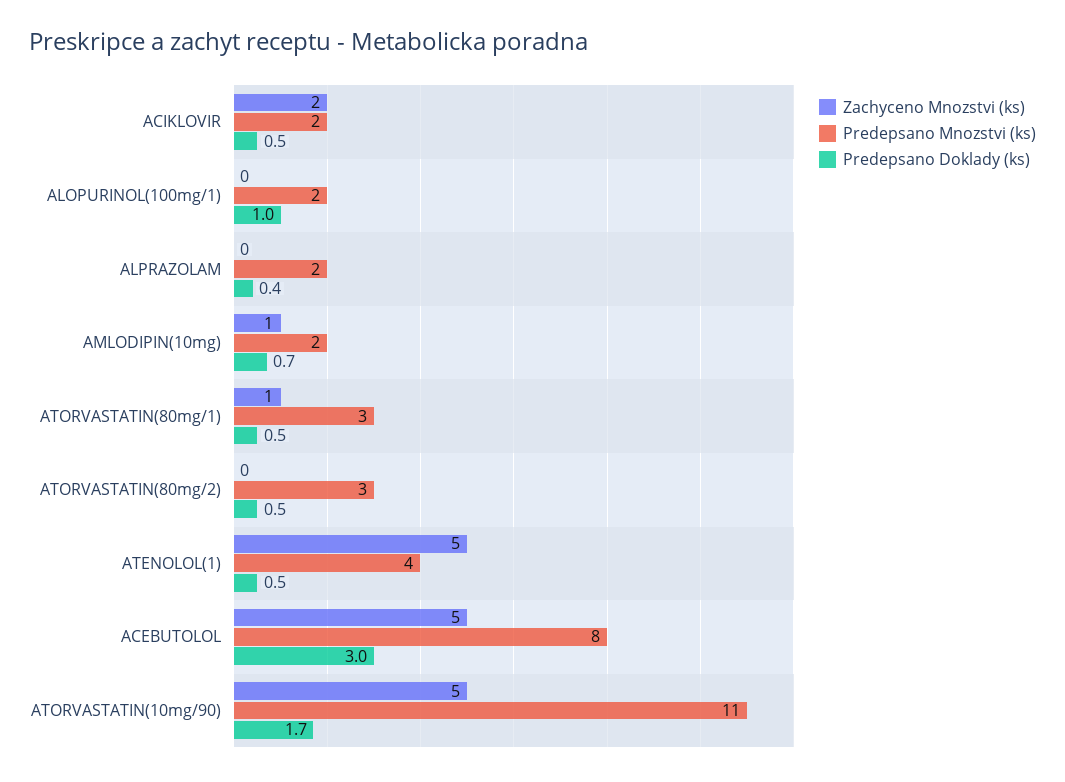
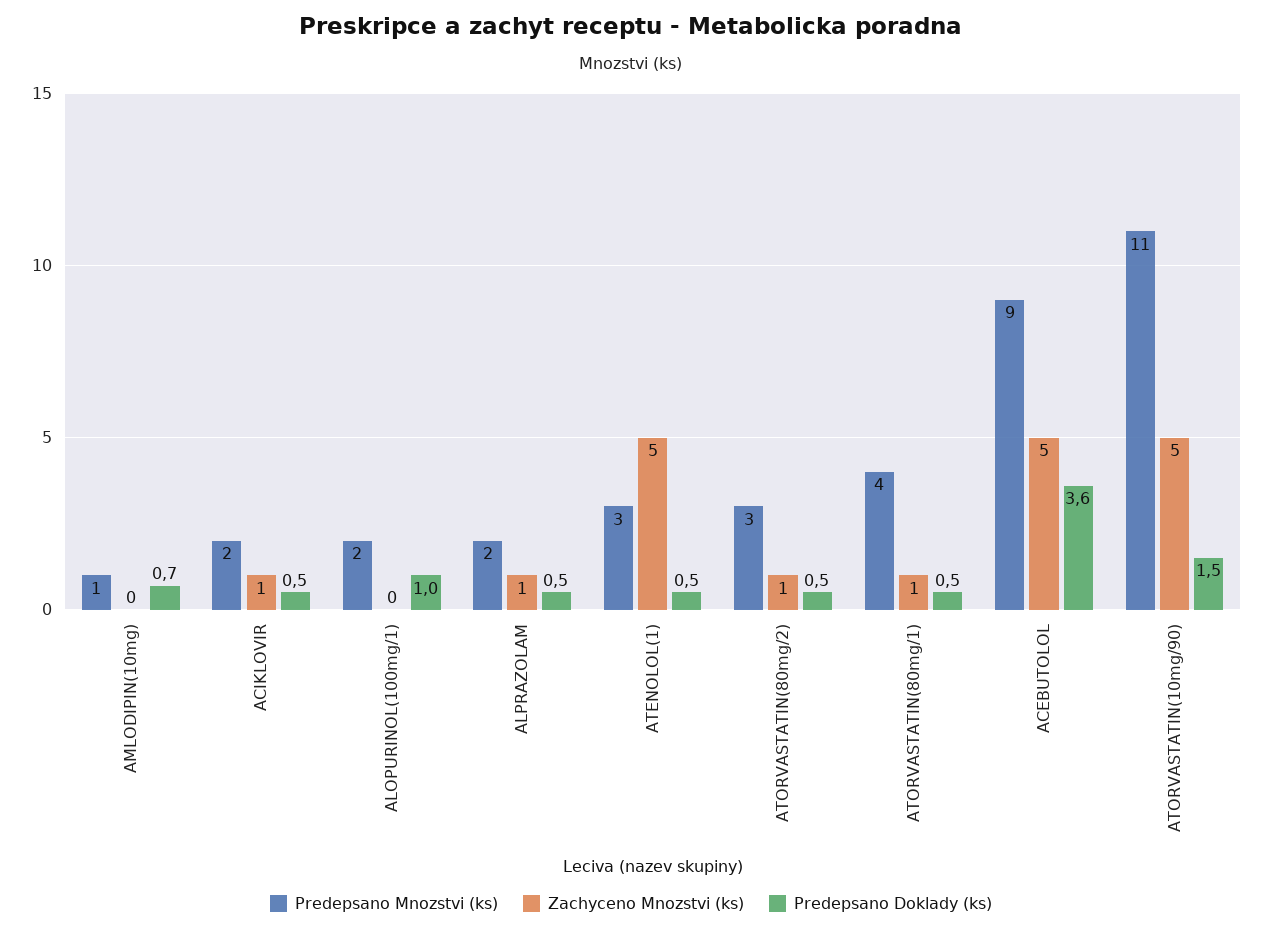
Zachyceno Mnozstvi (ks), ACIKLOVIR: 2 -> 1
Zachyceno Mnozstvi (ks), ALPRAZOLAM: 0 -> 1
Predepsano Doklady (ks), ALPRAZOLAM: 0.4 -> 0.5
Zachyceno Mnozstvi (ks), AMLODIPIN(10mg): 1 -> 0
Predepsano Mnozstvi (ks), AMLODIPIN(10mg): 2 -> 1
Predepsano Mnozstvi (ks), ATORVASTATIN(80mg/1): 3 -> 4
Zachyceno Mnozstvi (ks), ATORVASTATIN(80mg/2): 0 -> 1
Predepsano Mnozstvi (ks), ATENOLOL(1): 4 -> 3
Predepsano Mnozstvi (ks), ACEBUTOLOL: 8 -> 9
Predepsano Doklady (ks), ACEBUTOLOL: 3 -> 3.6
Predepsano Doklady (ks), ATORVASTATIN(10mg/90): 1.7 -> 1.5

